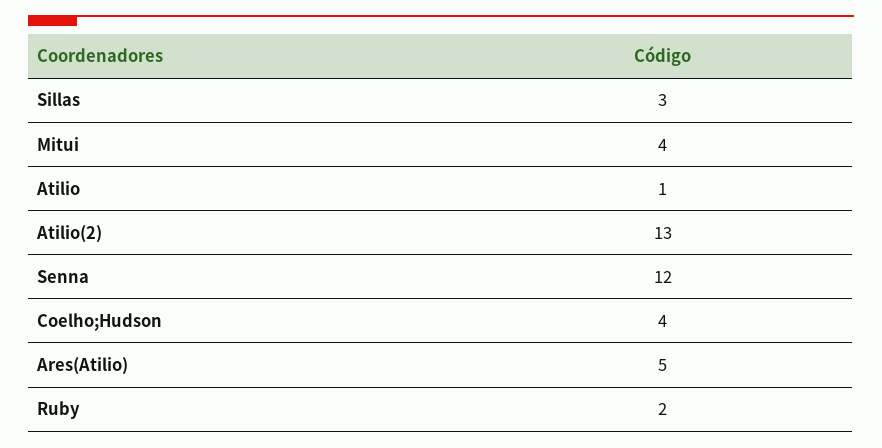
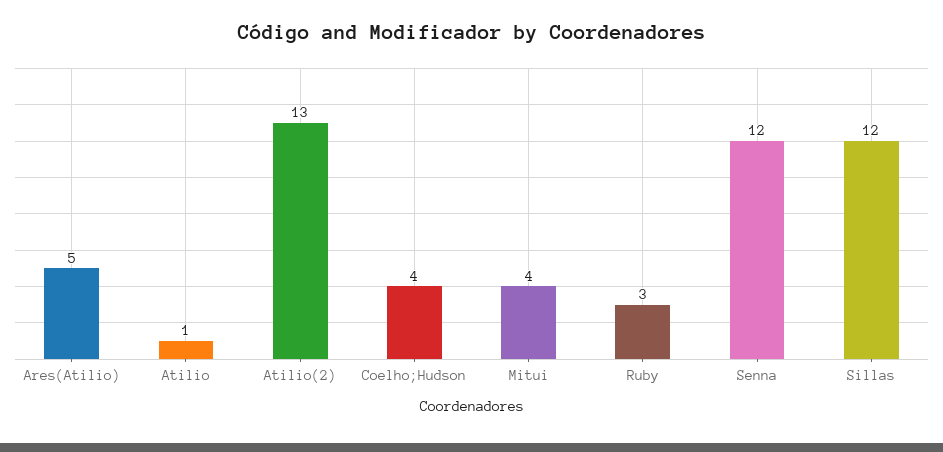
Sillas: 3 -> 12
Ruby: 2 -> 3

